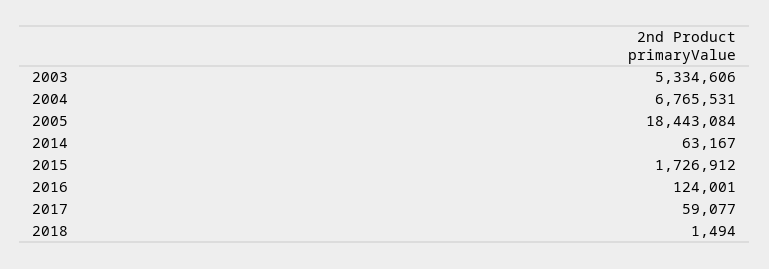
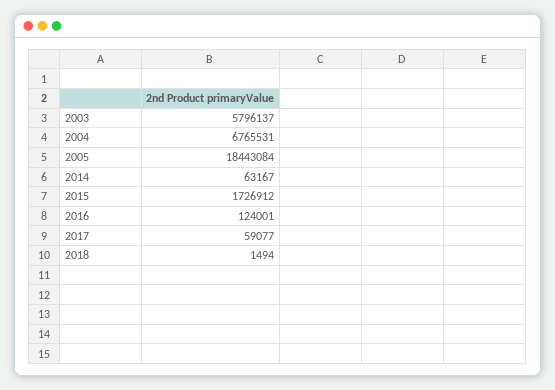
2003: 5334606 -> 5796137

